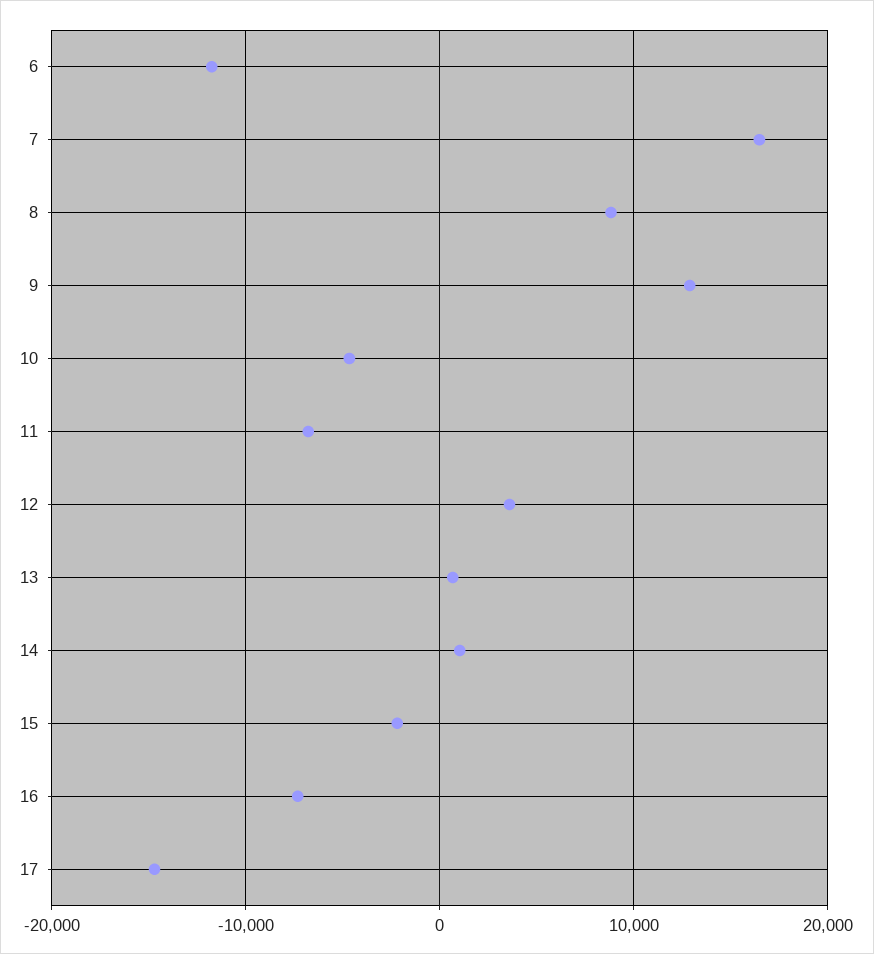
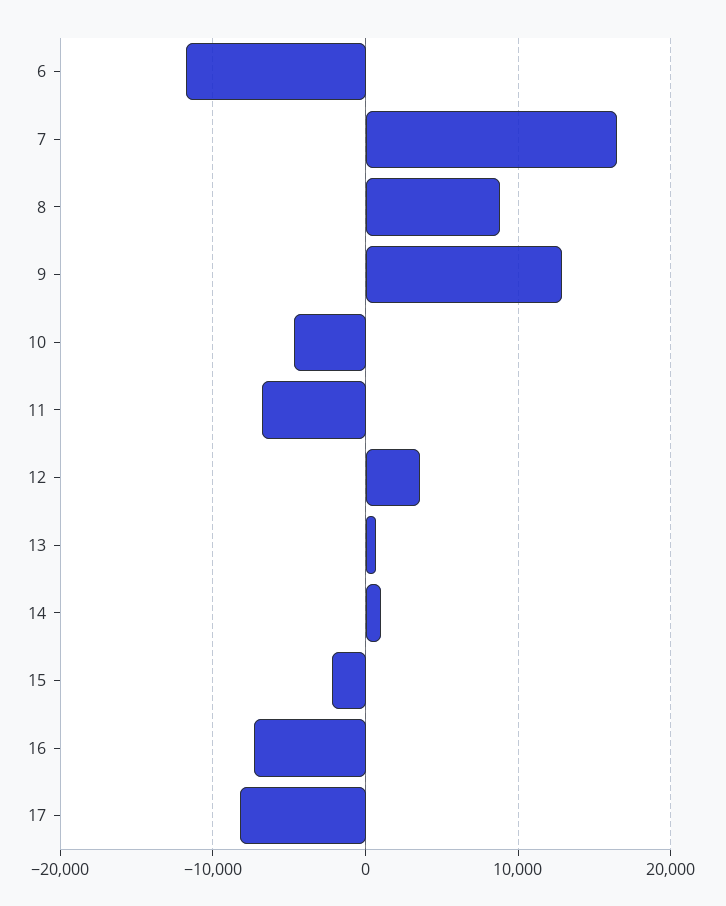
17: -15000 -> -8000

